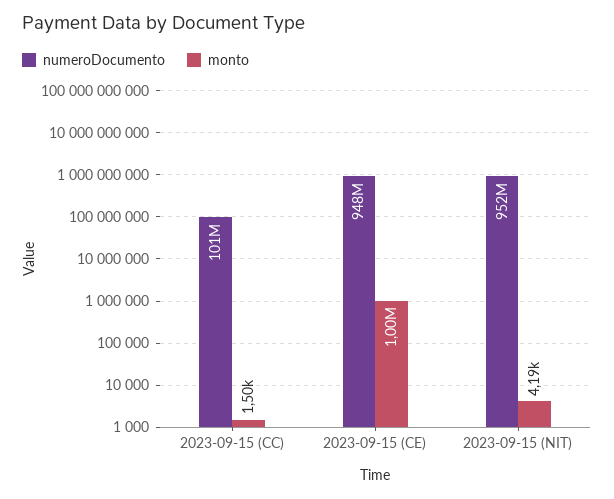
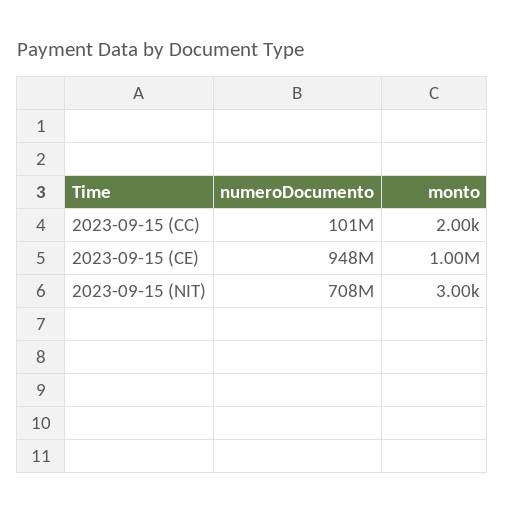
monto, 2023-09-15 (CC): 1500 -> 2000
numeroDocumento, 2023-09-15 (NIT): 952000000 -> 708000000
monto, 2023-09-15 (NIT): 4190 -> 3000

